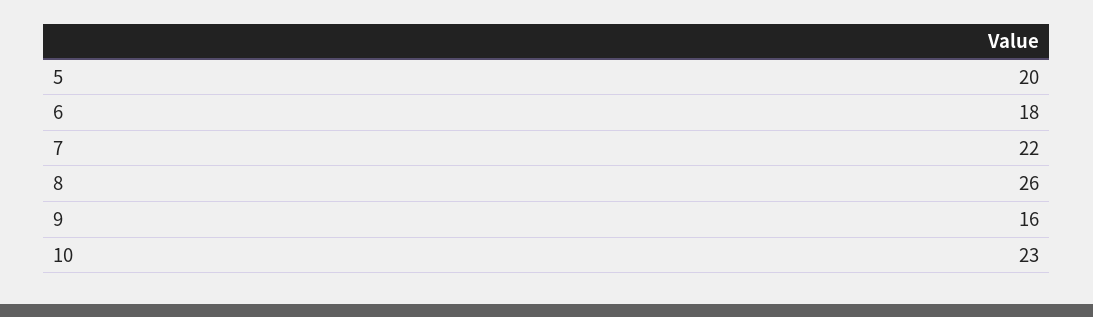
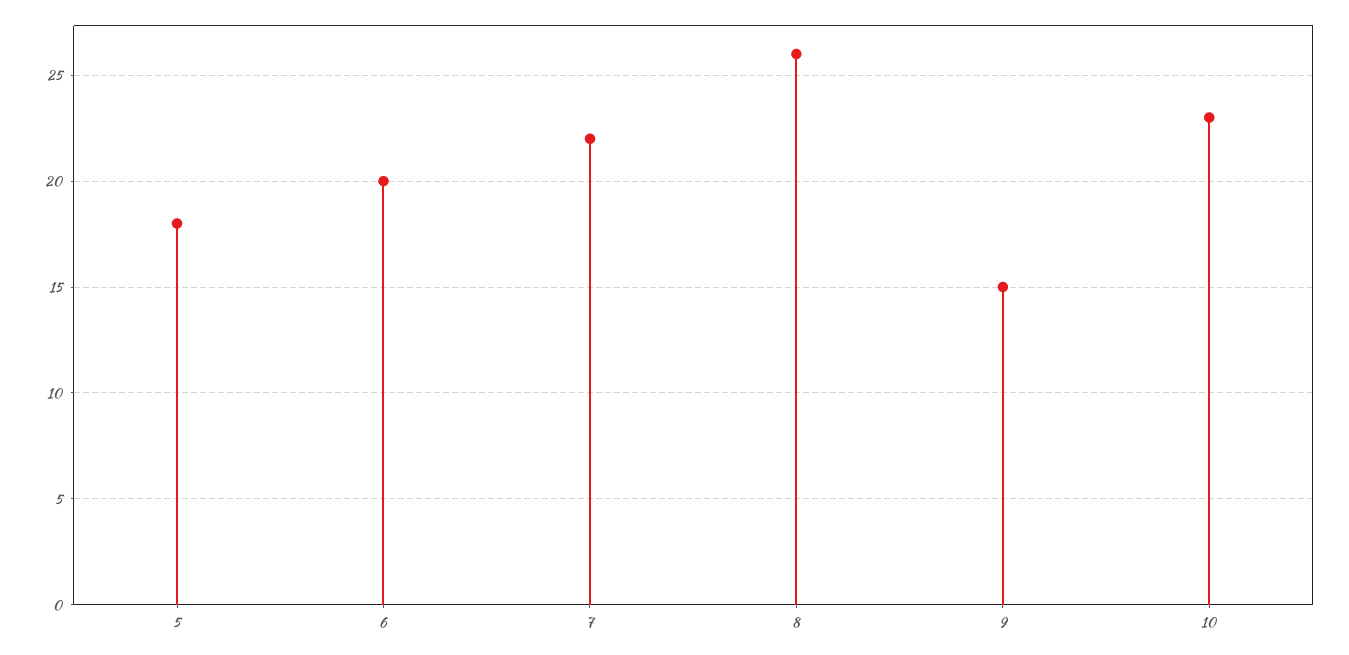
5: 20 -> 18
6: 18 -> 20
9: 16 -> 15

